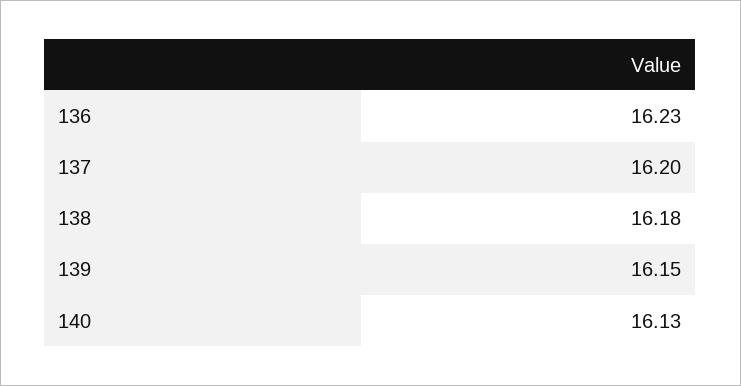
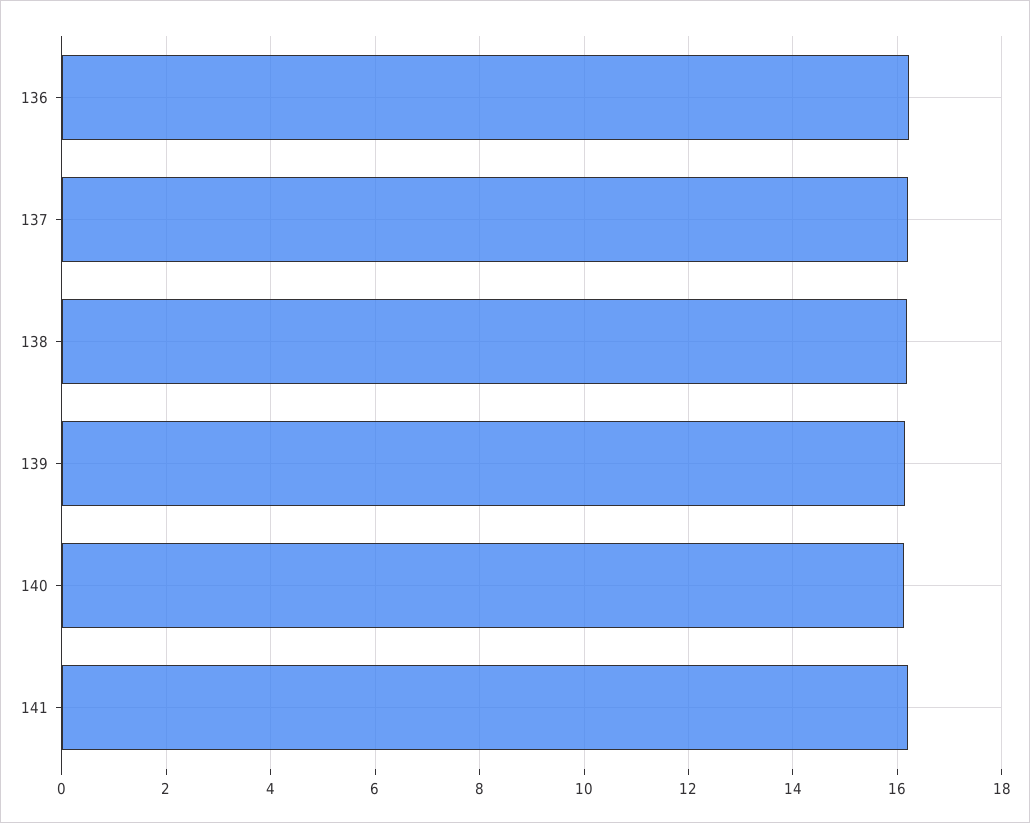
141: none -> 16.2

